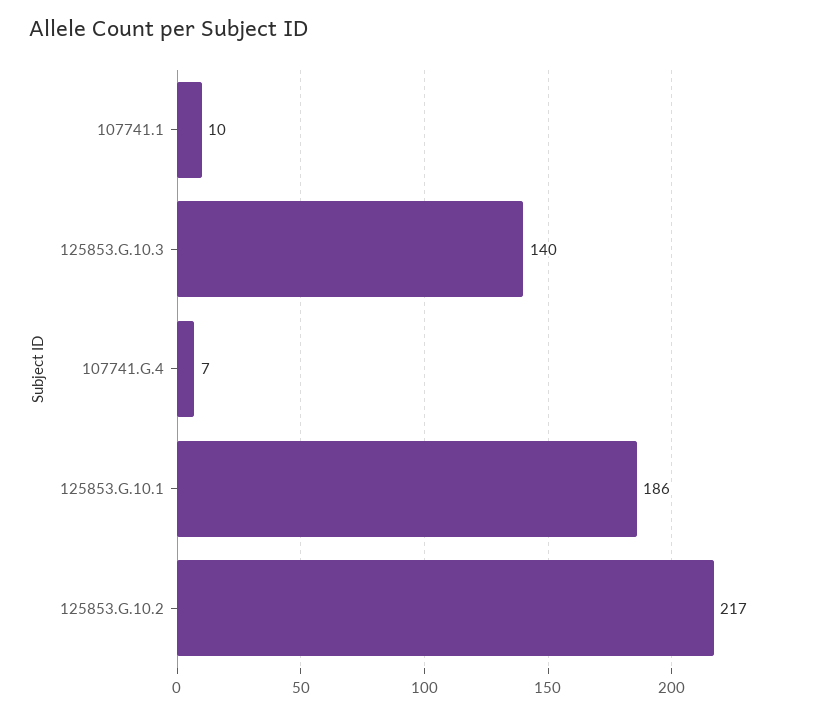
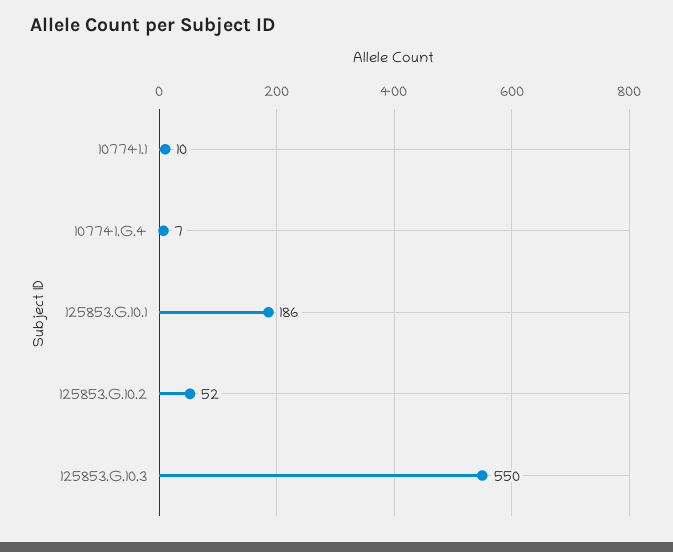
125853.G.10.3: 140 -> 550
125853.G.10.2: 217 -> 52

